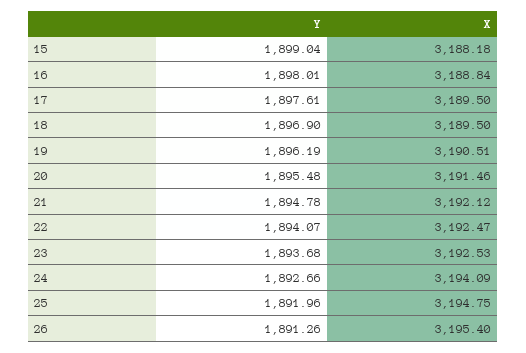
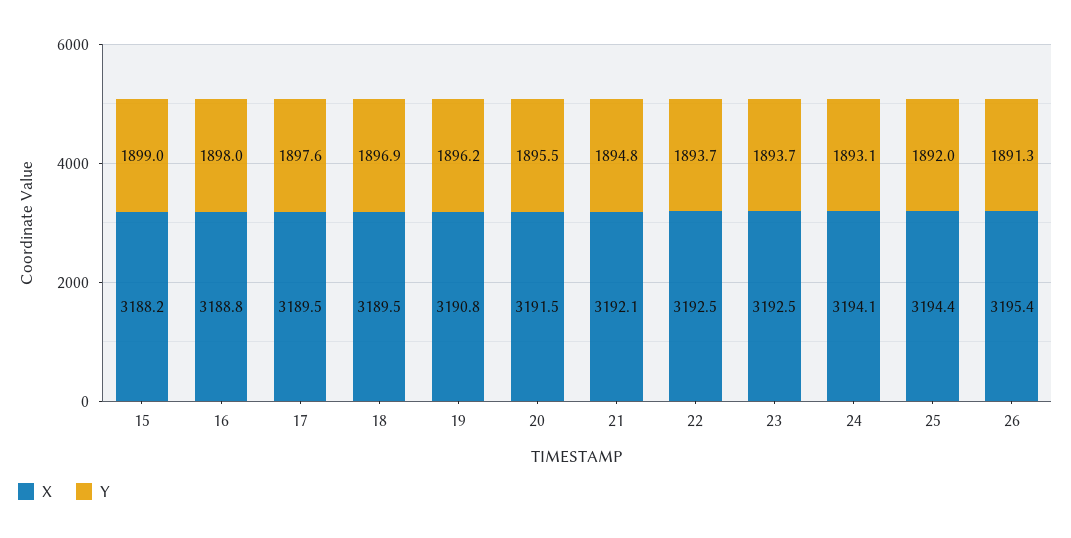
X, 19: 3190.51 -> 3190.8
Y, 22: 1894.07 -> 1893.7
Y, 24: 1892.66 -> 1893.1
X, 25: 3194.75 -> 3194.4

